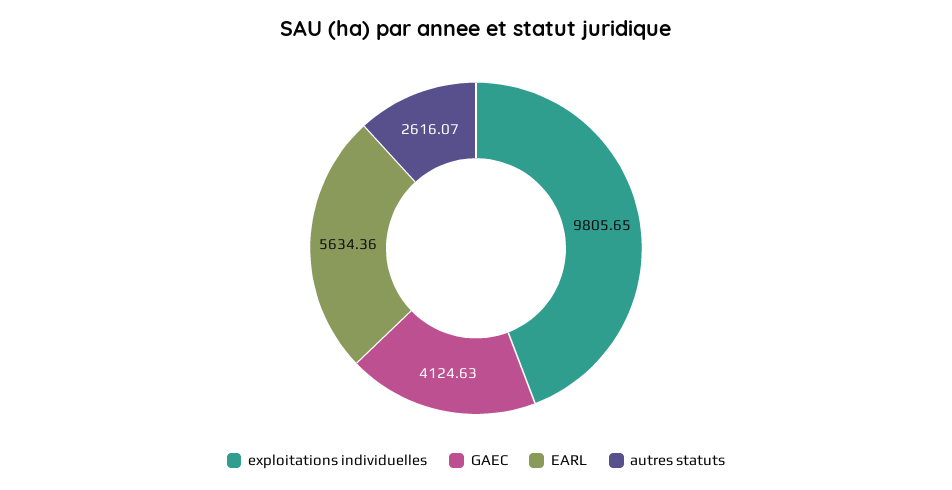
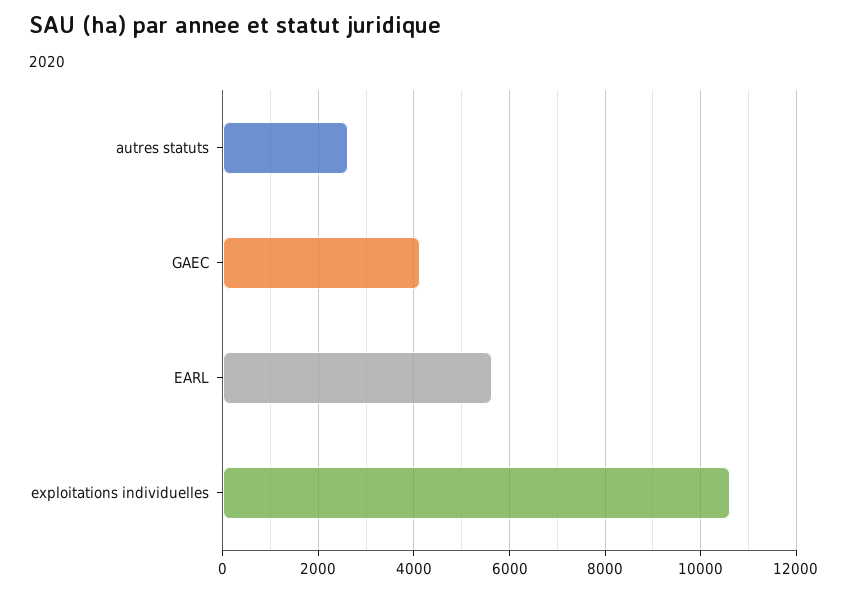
exploitations individuelles: 9805.65 -> 10600

